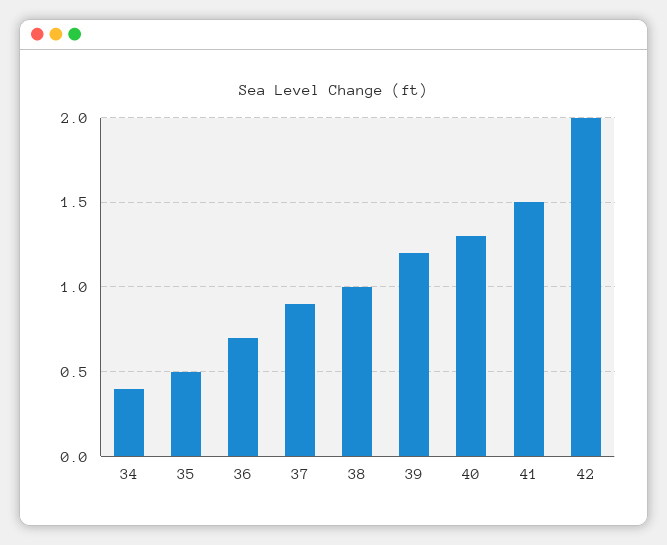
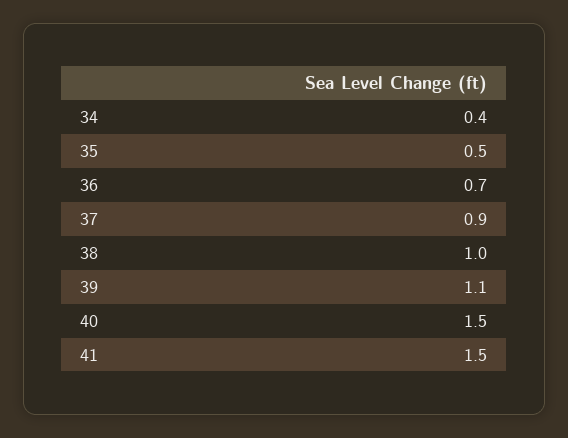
39: 1.2 -> 1.1
40: 1.3 -> 1.5
42: 2 -> none

